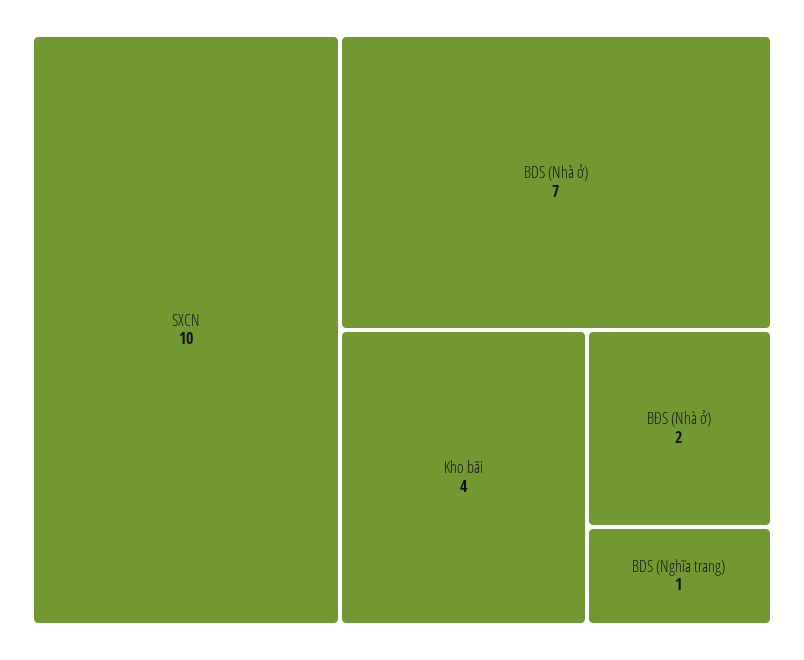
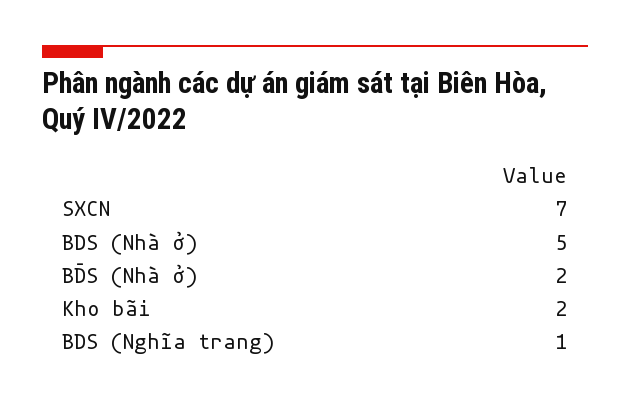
SXCN: 10 -> 7
BDS (Nhà ở): 7 -> 5
Kho bãi: 4 -> 2

